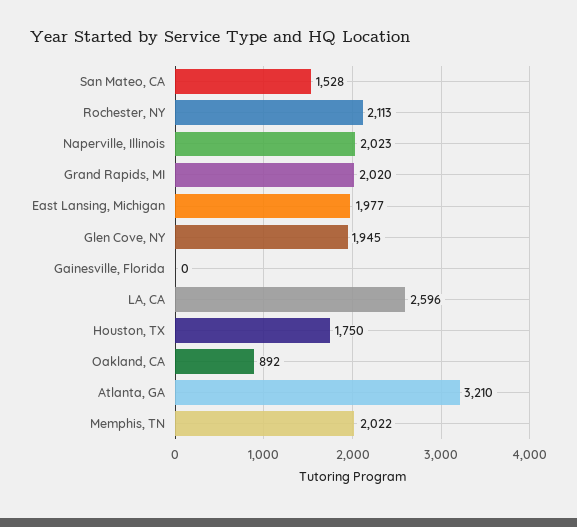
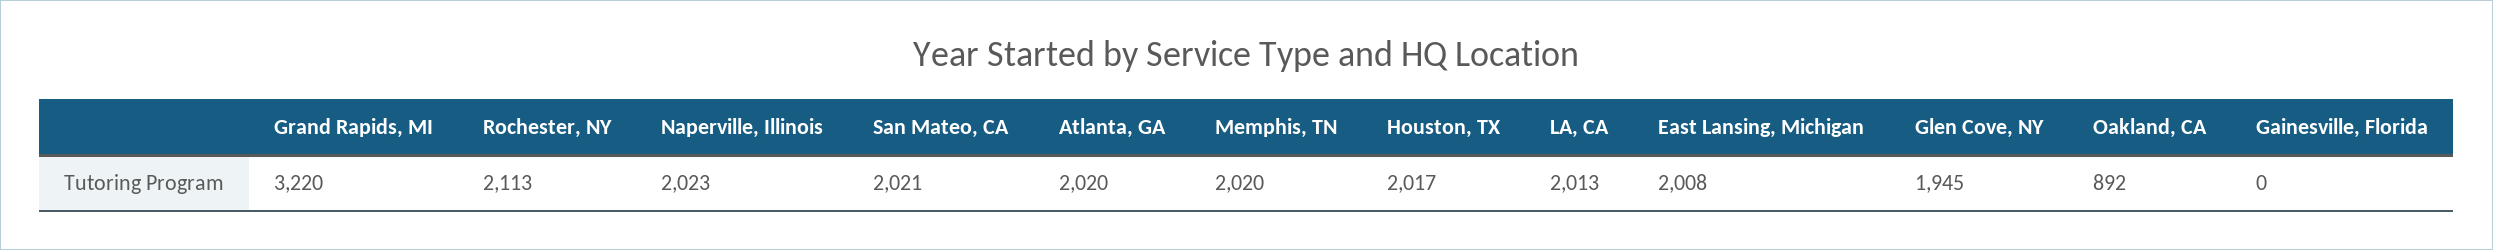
San Mateo, CA: 1528 -> 2021
Grand Rapids, MI: 2020 -> 3220
East Lansing, Michigan: 1977 -> 2008
LA, CA: 2596 -> 2013
Houston, TX: 1750 -> 2017
Atlanta, GA: 3210 -> 2020
Memphis, TN: 2022 -> 2020

